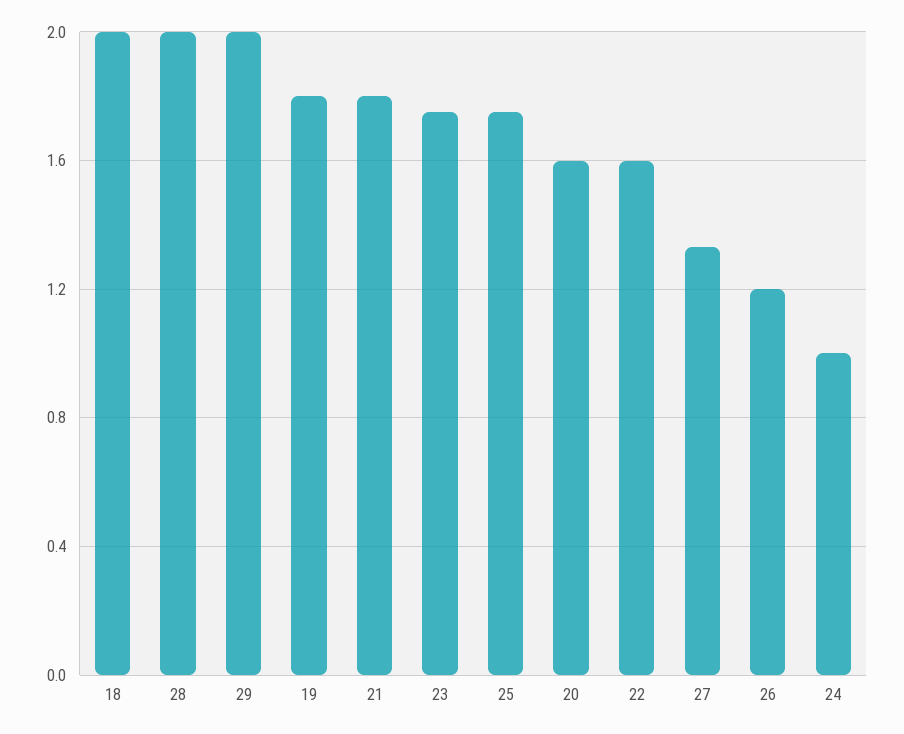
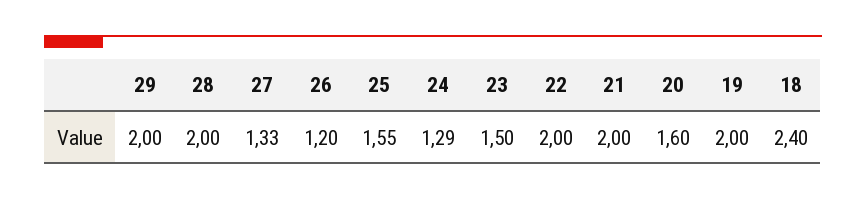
18: 2 -> 2.4
19: 1.8 -> 2
21: 1.8 -> 2
23: 1.75 -> 1.5
25: 1.75 -> 1.55
22: 1.6 -> 2
24: 1 -> 1.29

